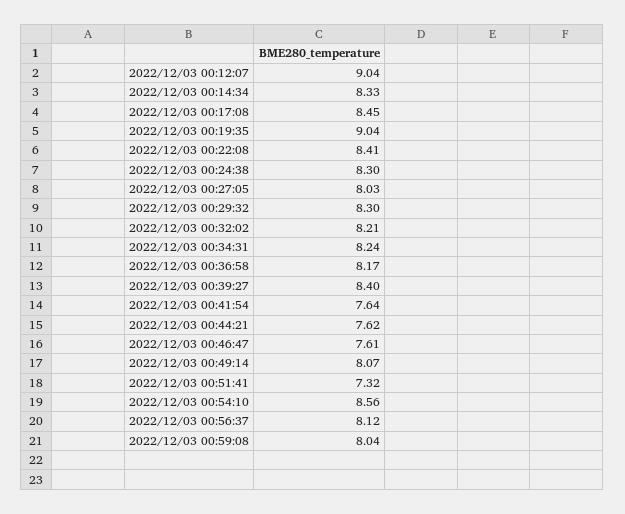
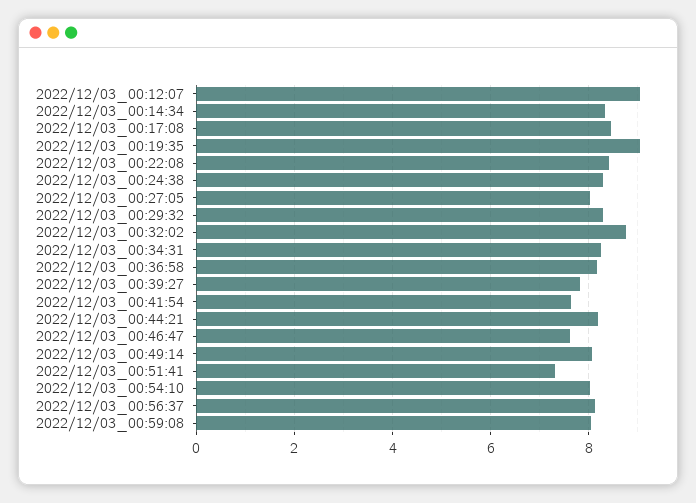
2022/12/03 00:32:02: 8.21 -> 8.8
2022/12/03 00:39:27: 8.4 -> 7.8
2022/12/03 00:44:21: 7.62 -> 8.2
2022/12/03 00:54:10: 8.56 -> 8

